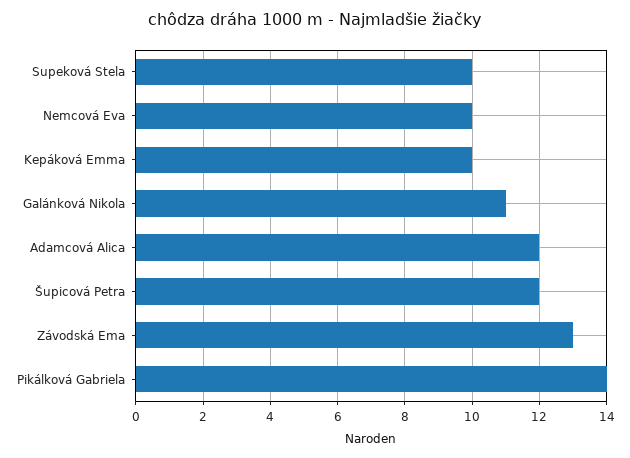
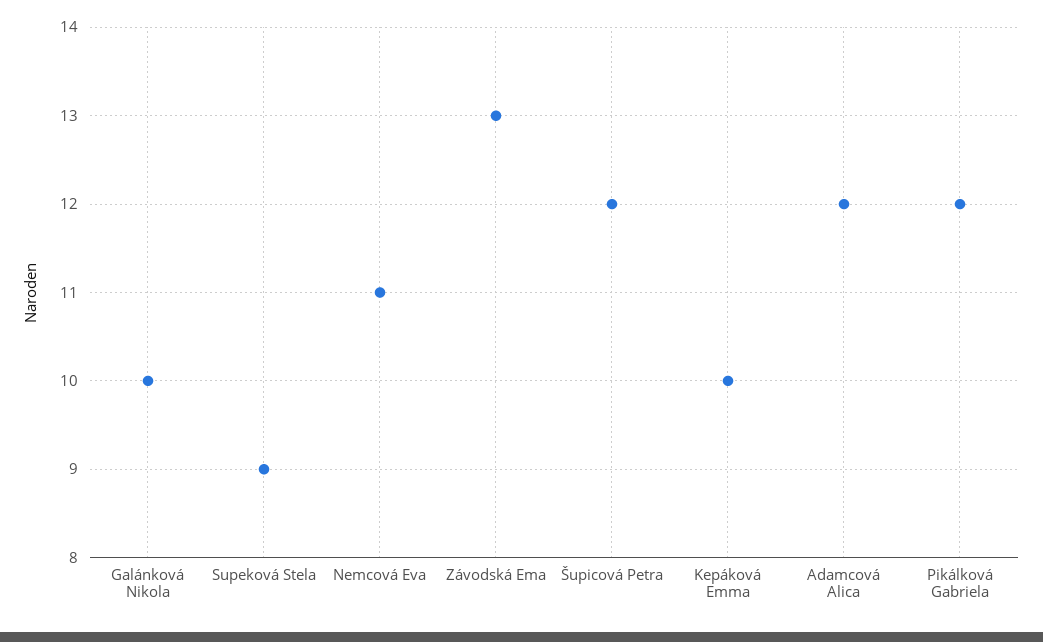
Supeková Stela: 10 -> 9
Nemcová Eva: 10 -> 11
Galánková Nikola: 11 -> 10
Pikálková Gabriela: 14 -> 12

